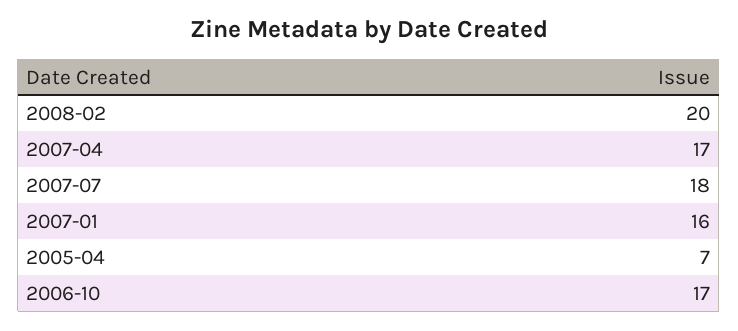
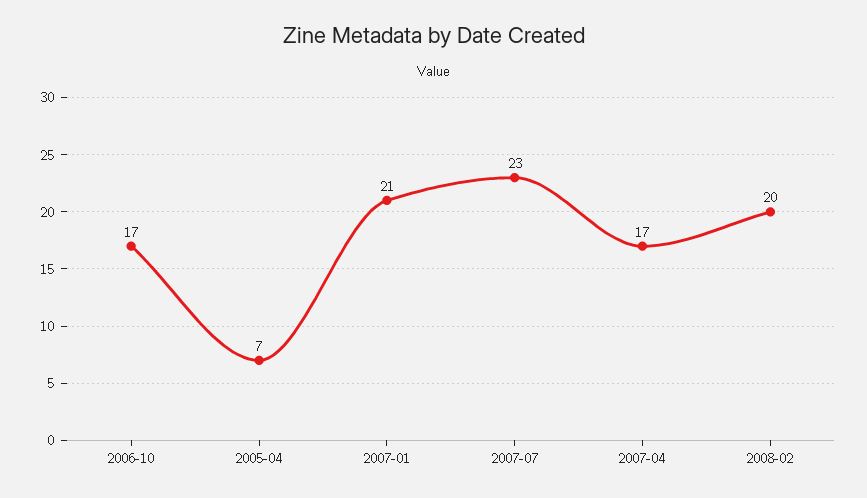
2007-07: 18 -> 23
2007-01: 16 -> 21

